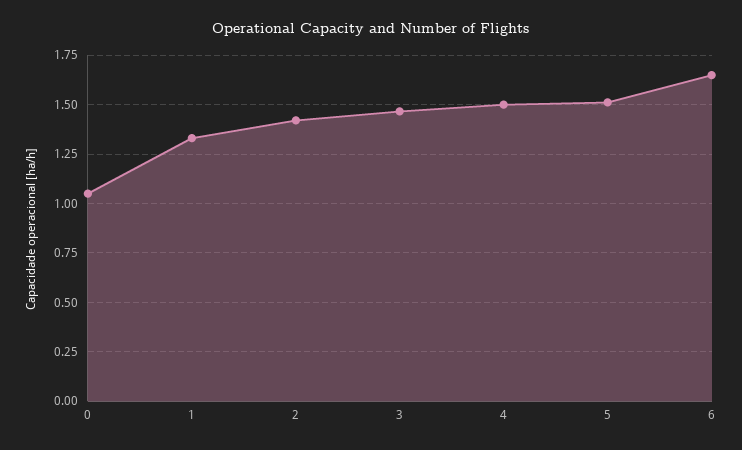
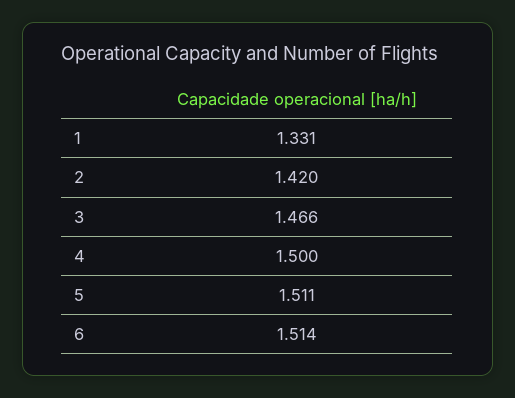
0: 1.05 -> none
6: 1.65 -> 1.514

